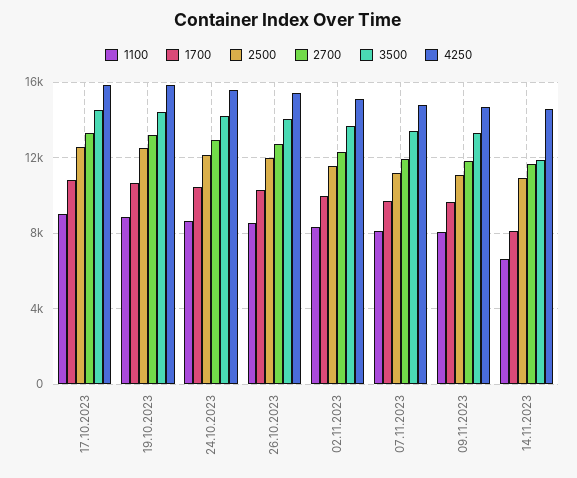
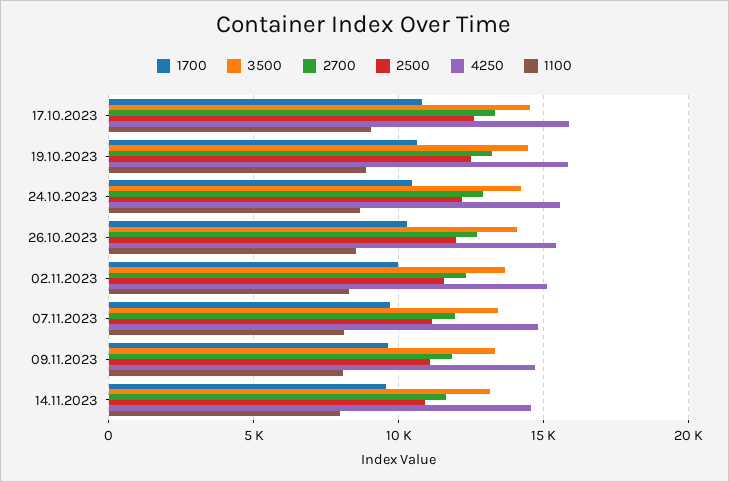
1100, 14.11.2023: 6500 -> 8000
1700, 14.11.2023: 8000 -> 9500
3500, 14.11.2023: 12000 -> 13000

